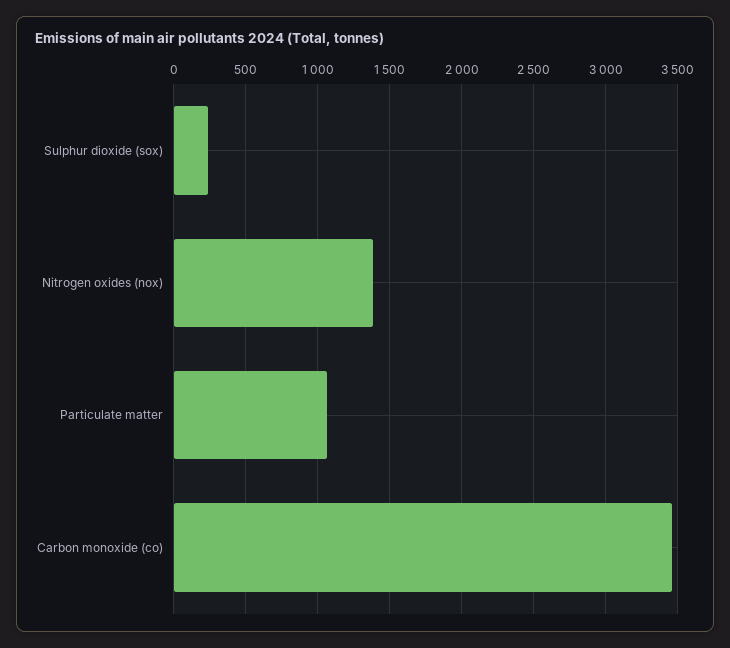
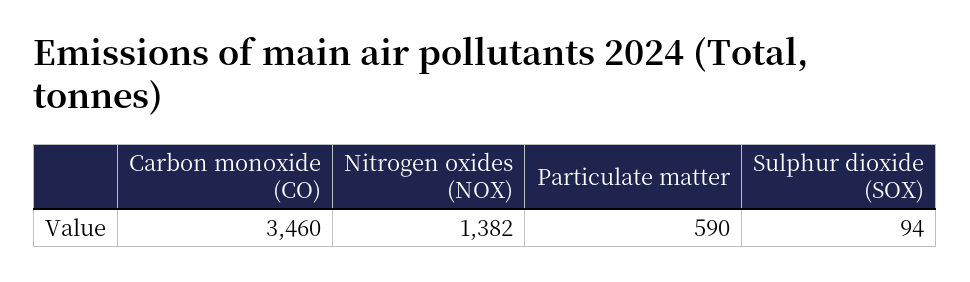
Sulphur dioxide (sox): 250 -> 94
Particulate matter: 1050 -> 590

